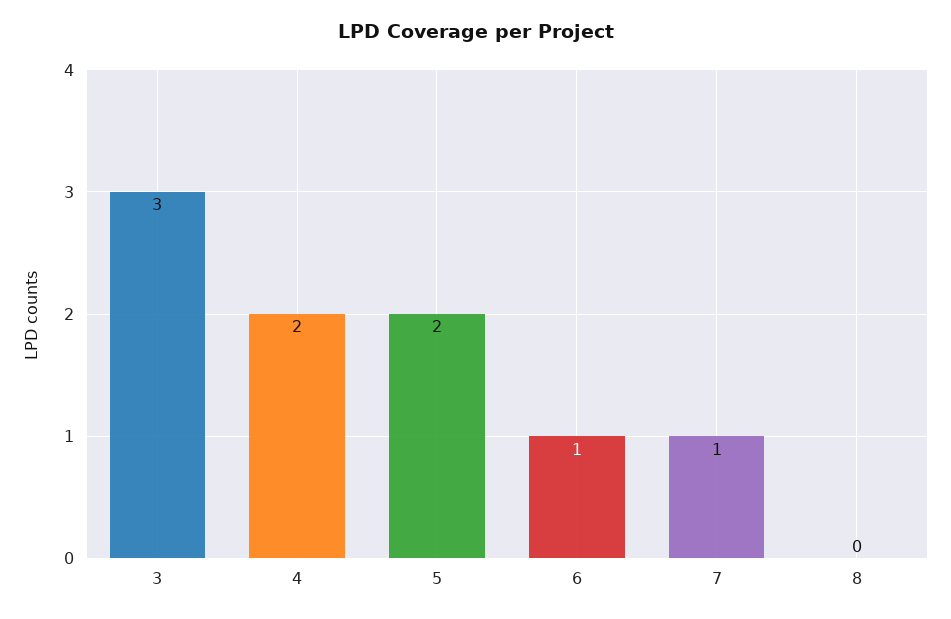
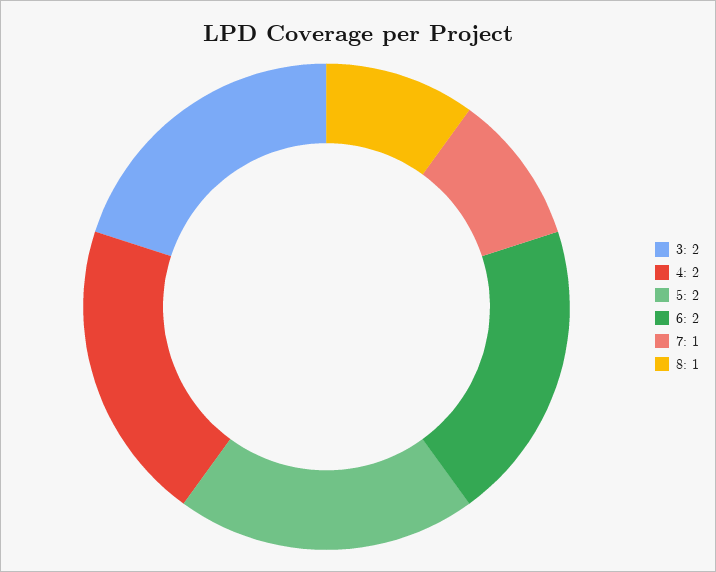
3: 3 -> 2
6: 1 -> 2
8: 0 -> 1

